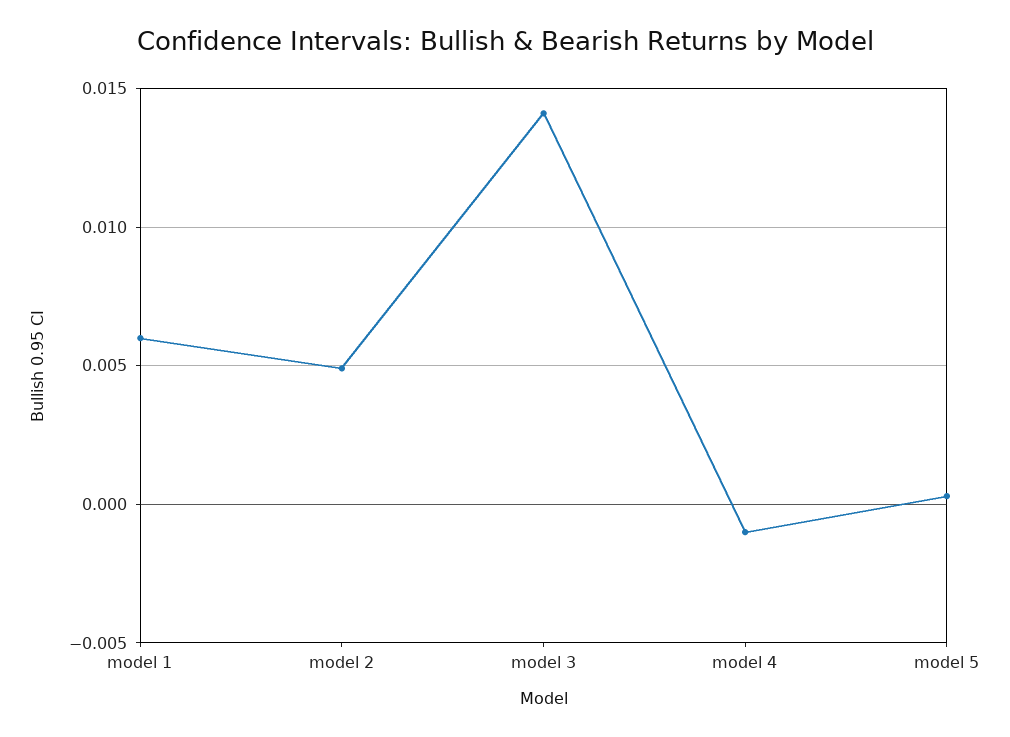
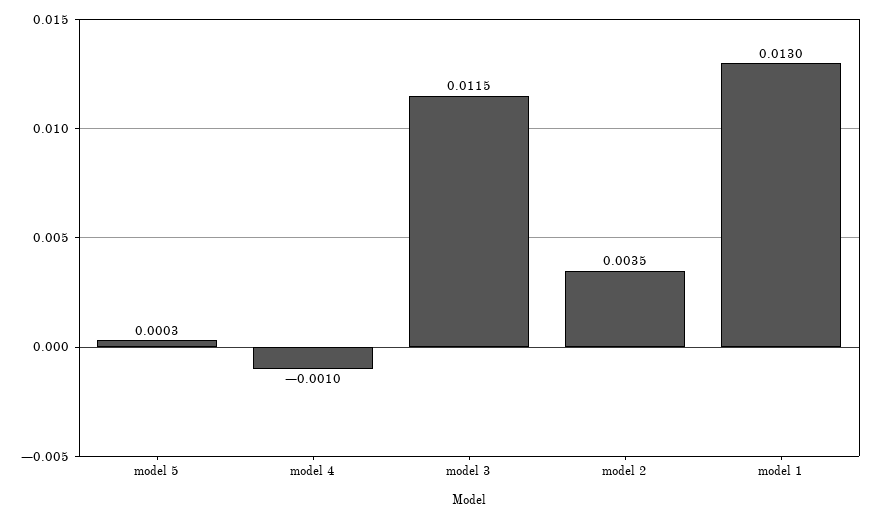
model 1: 0.006 -> 0.013
model 2: 0.005 -> 0.0035
model 3: 0.014 -> 0.0115

